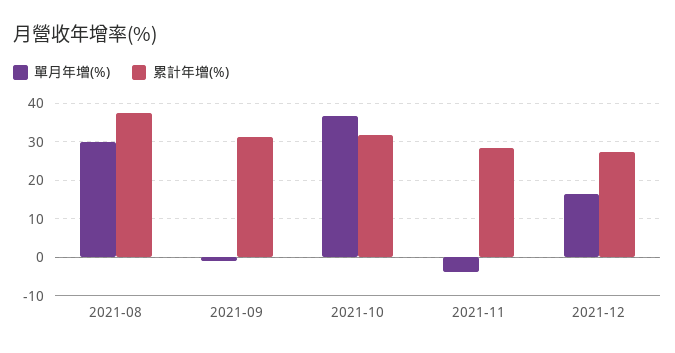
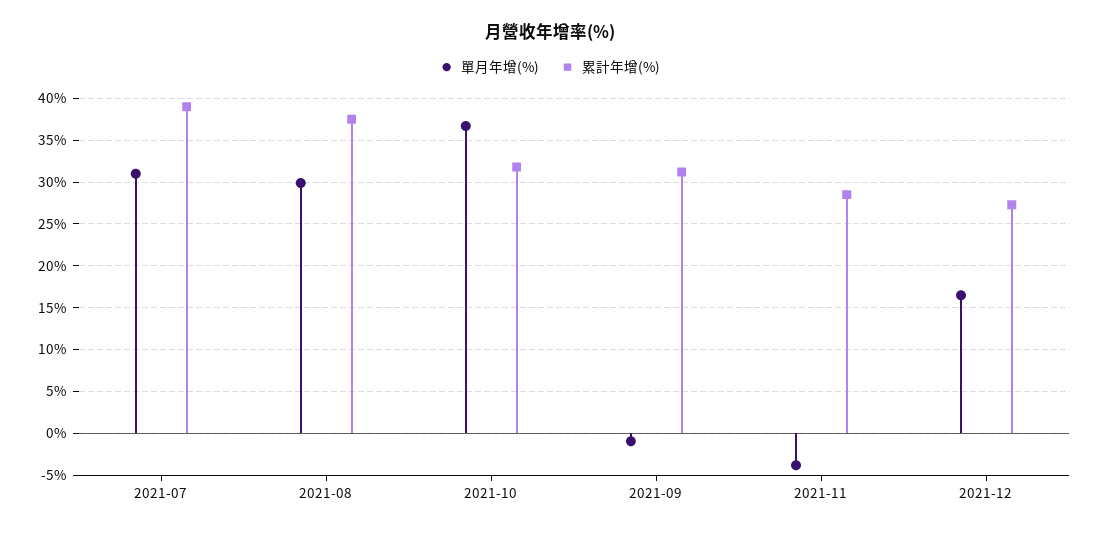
單月年增(%), 2021-07: none -> 31
累計年增(%), 2021-07: none -> 39

